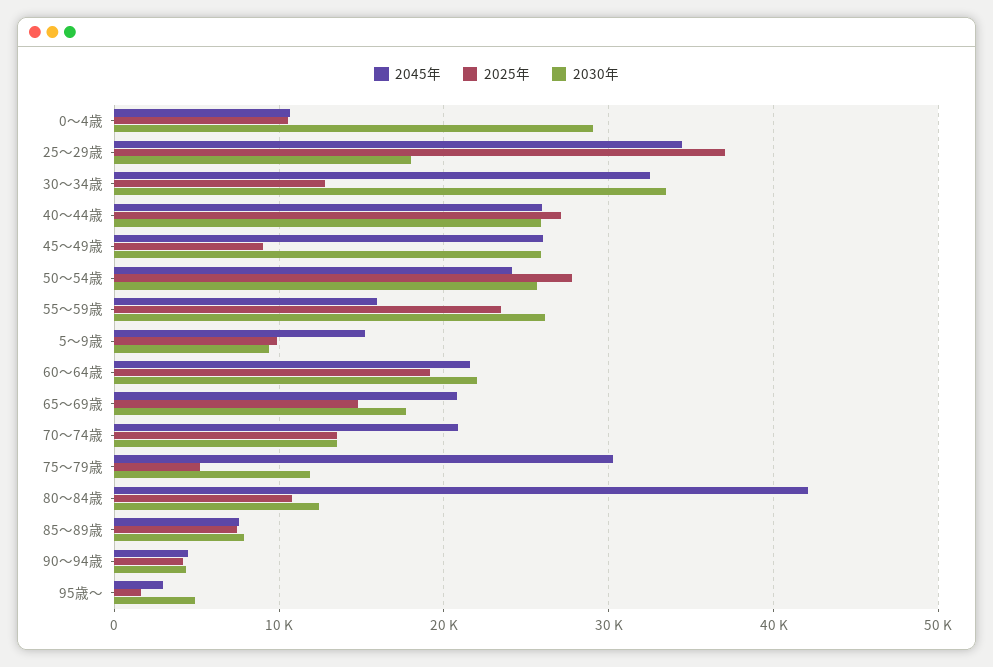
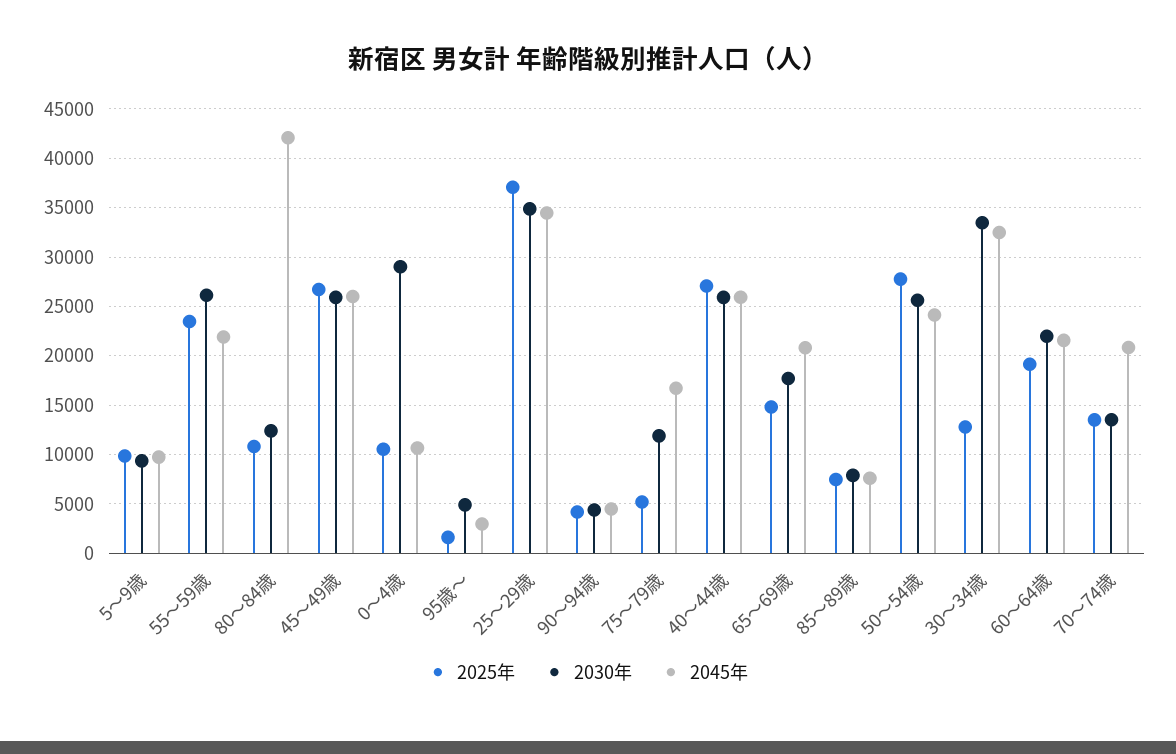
2030年, 25～29歳: 18000 -> 35000
2025年, 45～49歳: 9000 -> 27000
2045年, 55～59歳: 16000 -> 22000
2045年, 5～9歳: 15000 -> 10000
2045年, 75～79歳: 30000 -> 17000

